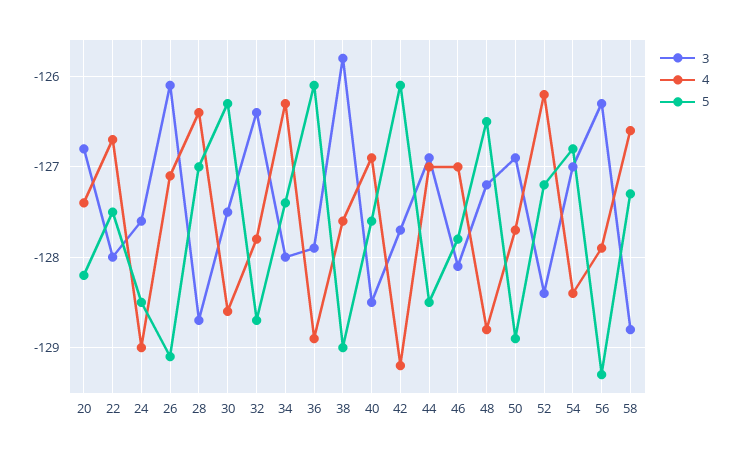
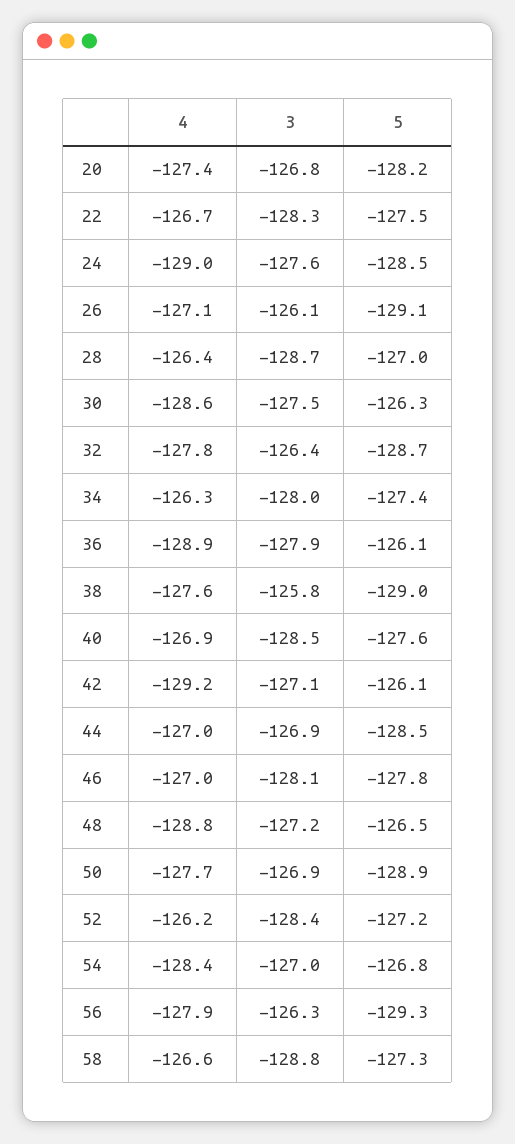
3, 22: -128 -> -128.3
3, 42: -127.7 -> -127.1

